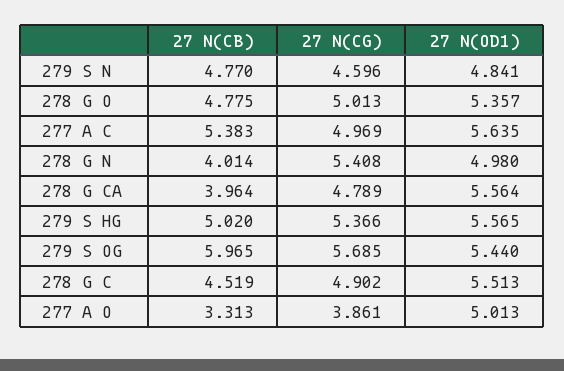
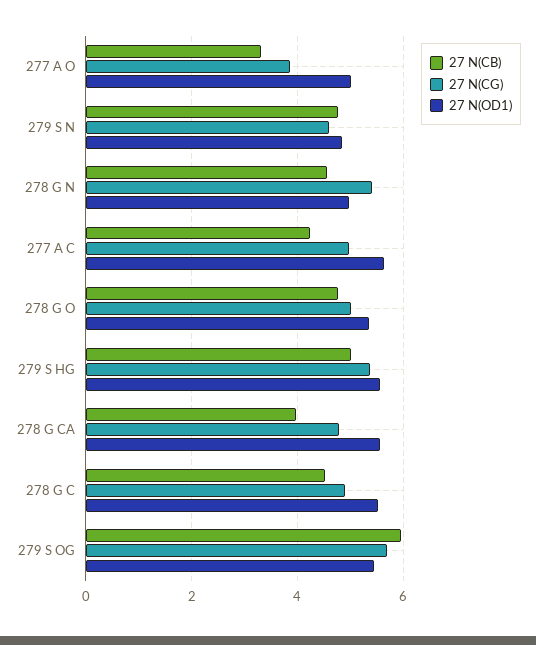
27 N(CB), 277 A C: 5.383 -> 4.2
27 N(CB), 278 G N: 4.014 -> 4.6

